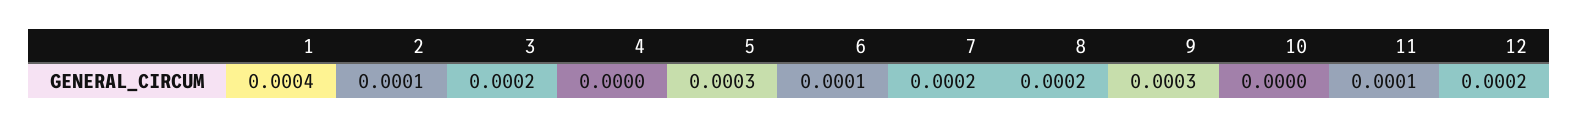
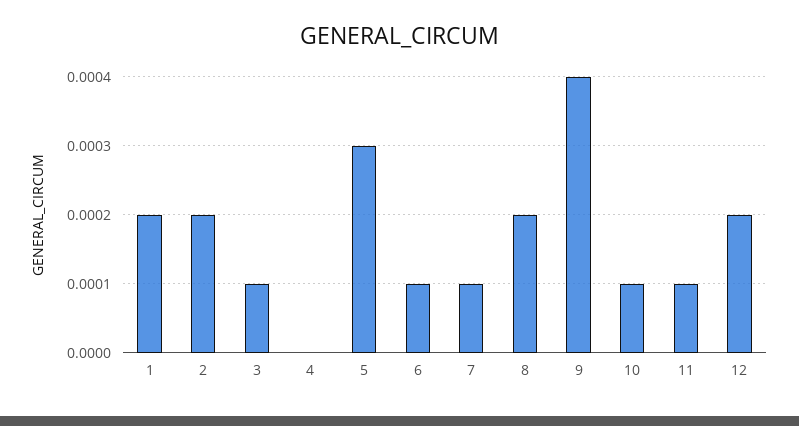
1: 0.0004 -> 0.0002
2: 0.0001 -> 0.0002
3: 0.0002 -> 0.0001
7: 0.0002 -> 0.0001
9: 0.0003 -> 0.0004
10: 0 -> 0.0001

